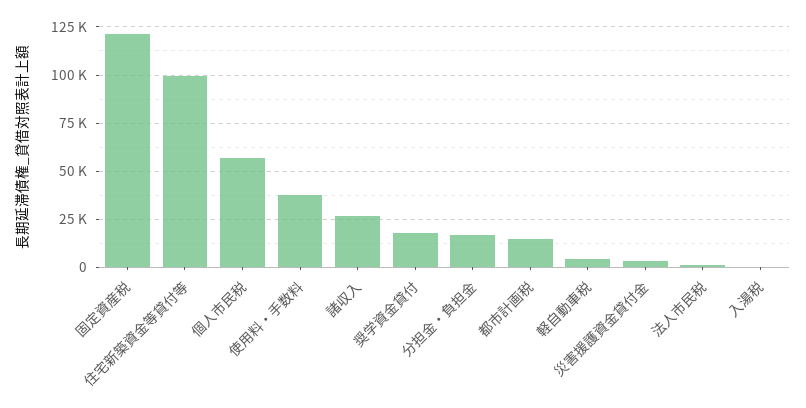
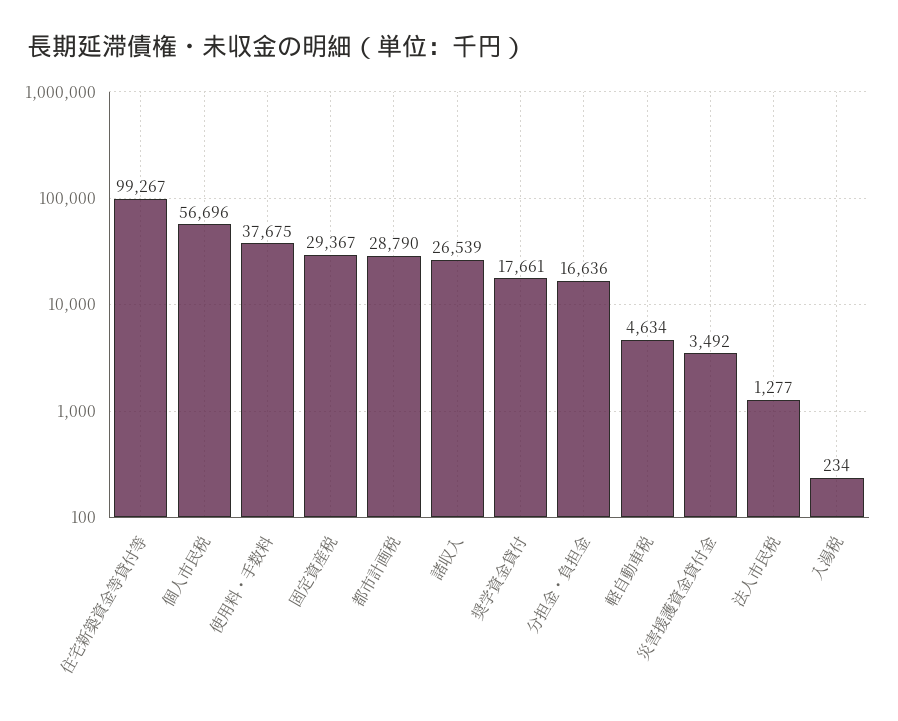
固定資産税: 120000 -> 29367
都市計画税: 15000 -> 28790

